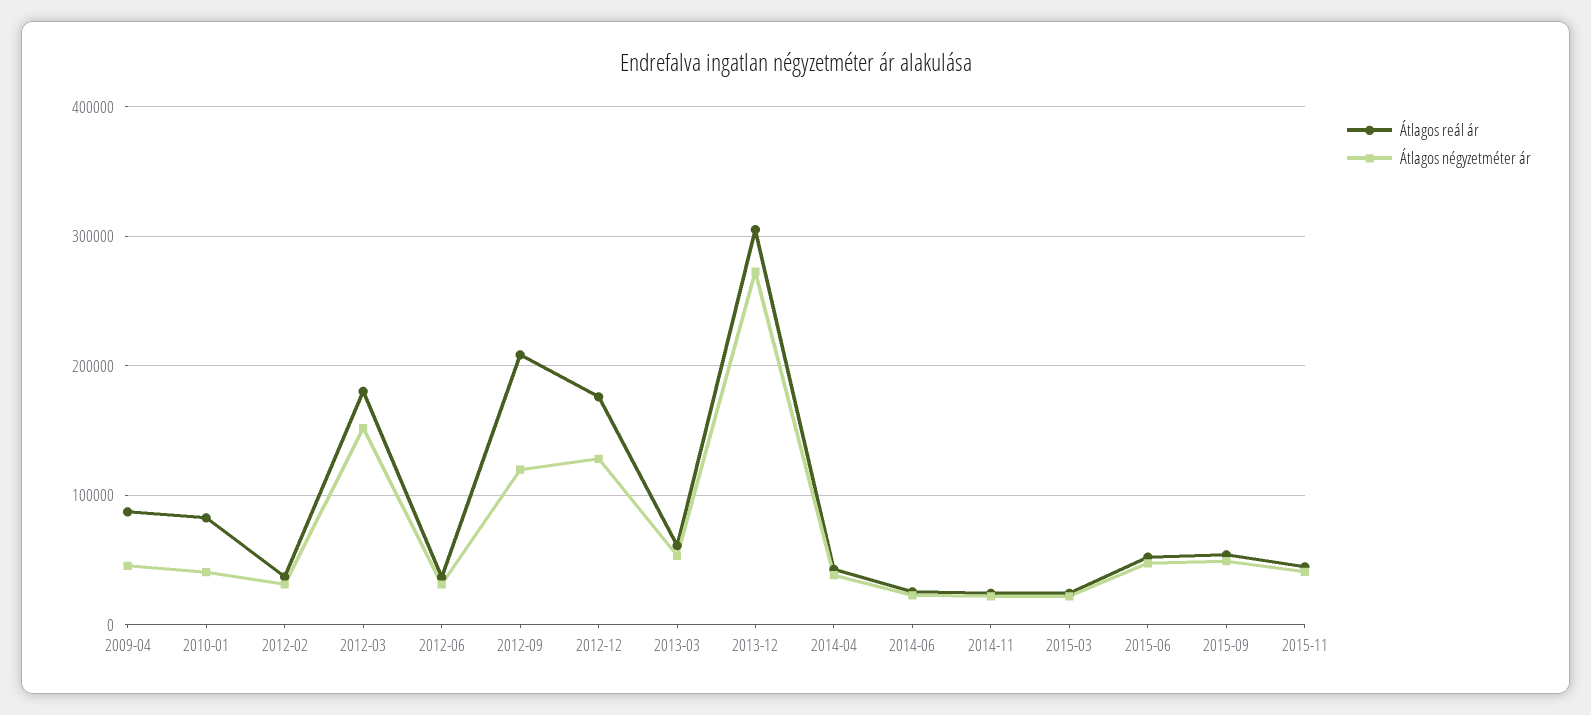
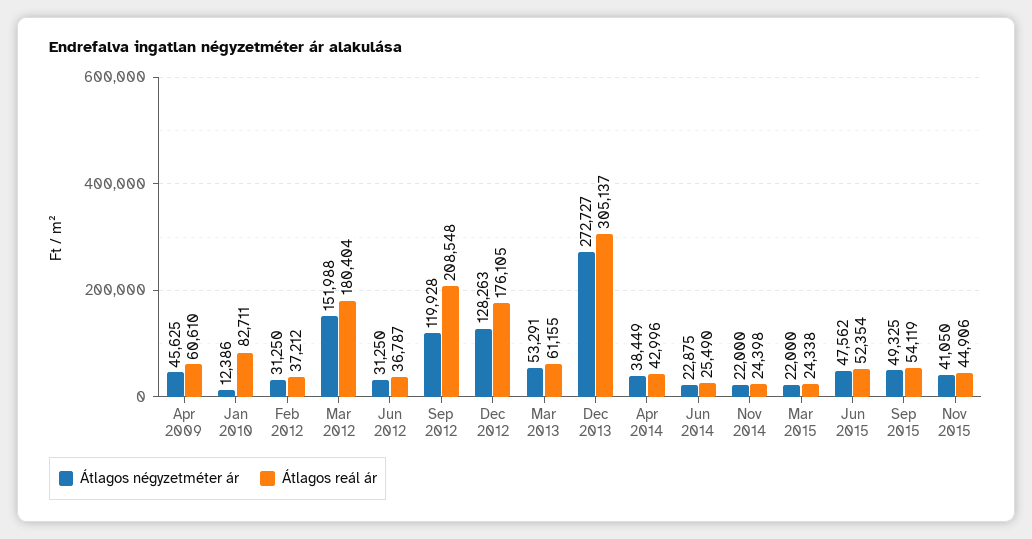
Átlagos reál ár, 2009-04: 90000 -> 60610
Átlagos négyzetméter ár, 2010-01: 40000 -> 12386

